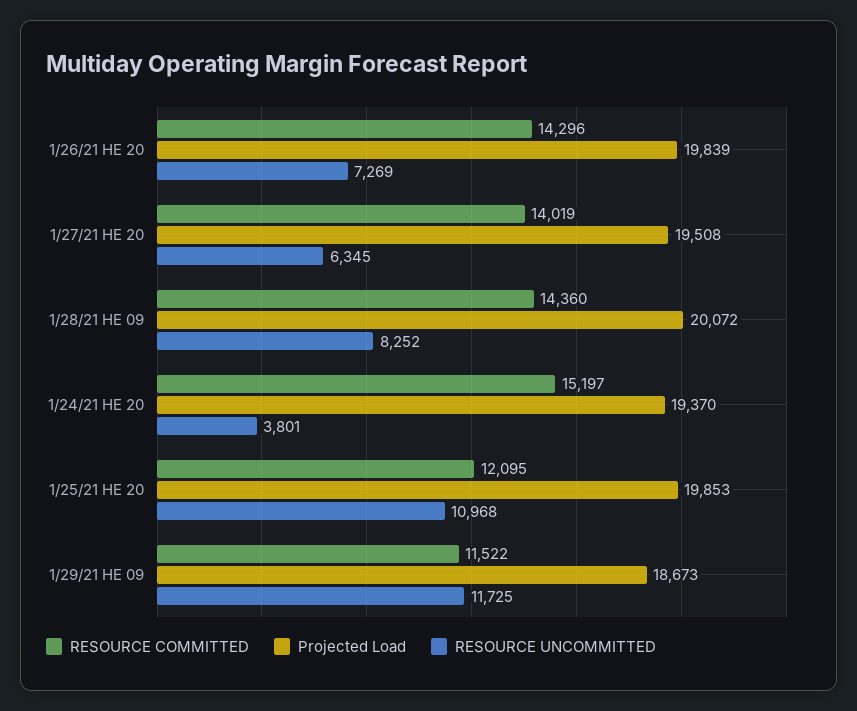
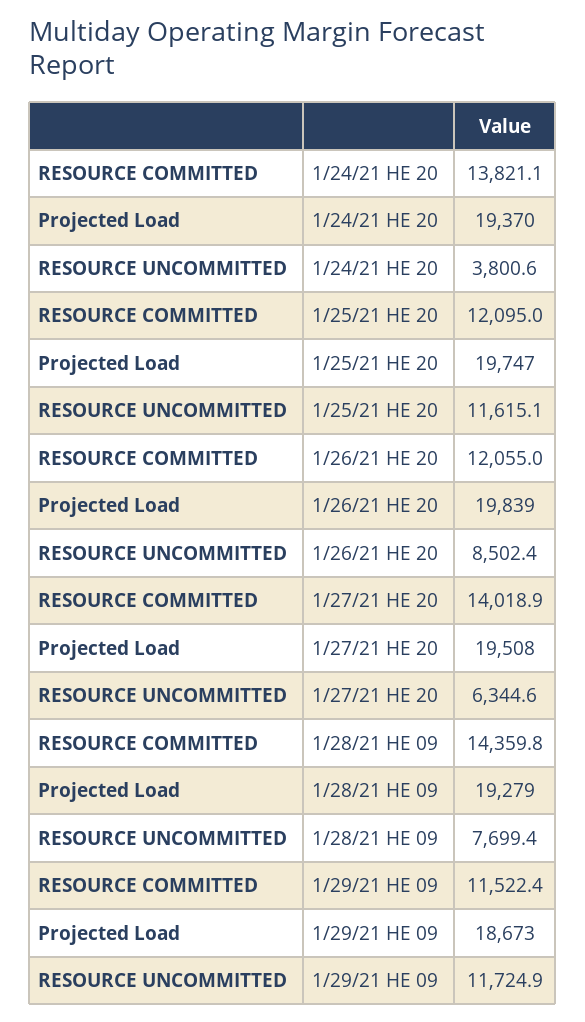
RESOURCE COMMITTED, 1/26/21 HE 20: 14296 -> 12055
RESOURCE UNCOMMITTED, 1/26/21 HE 20: 7269 -> 8502.4
Projected Load, 1/28/21 HE 09: 20072 -> 19279
RESOURCE UNCOMMITTED, 1/28/21 HE 09: 8252 -> 7699.4
RESOURCE COMMITTED, 1/24/21 HE 20: 15197 -> 13821.1
Projected Load, 1/25/21 HE 20: 19853 -> 19747
RESOURCE UNCOMMITTED, 1/25/21 HE 20: 10968 -> 11615.1

